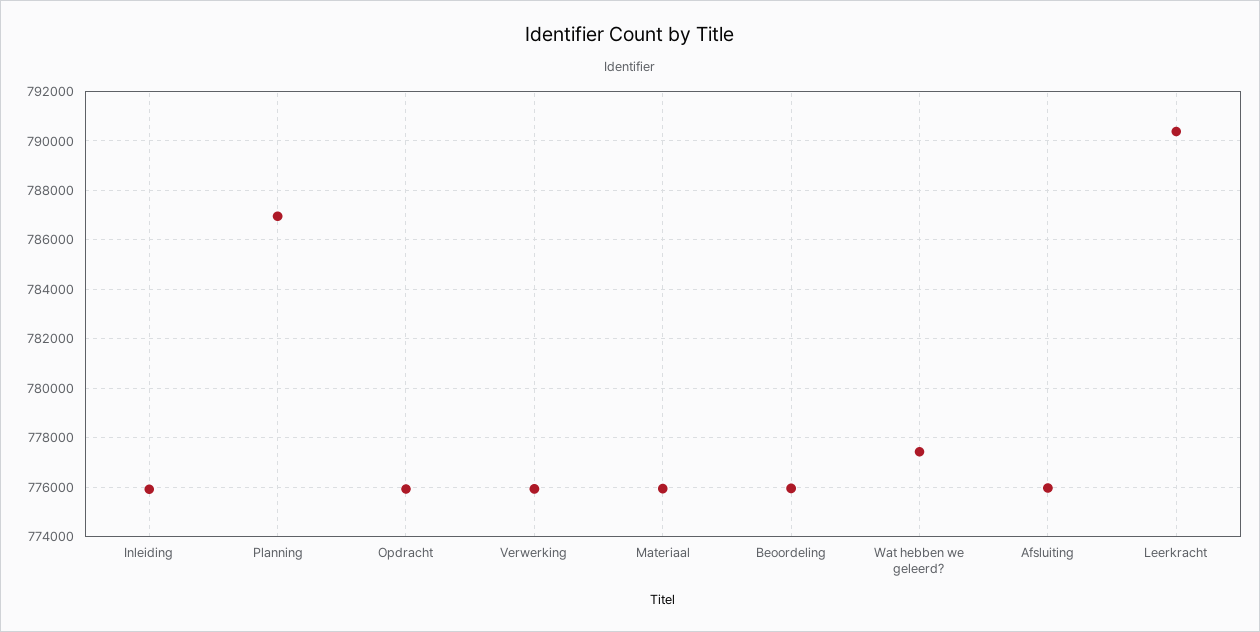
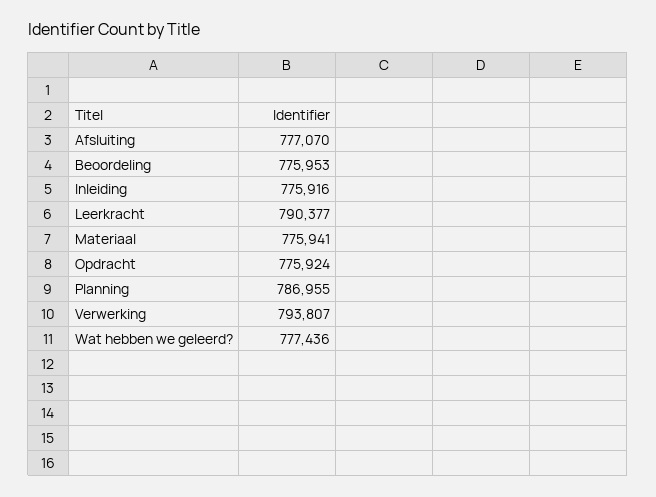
Verwerking: 776000 -> 793807
Afsluiting: 776000 -> 777070

